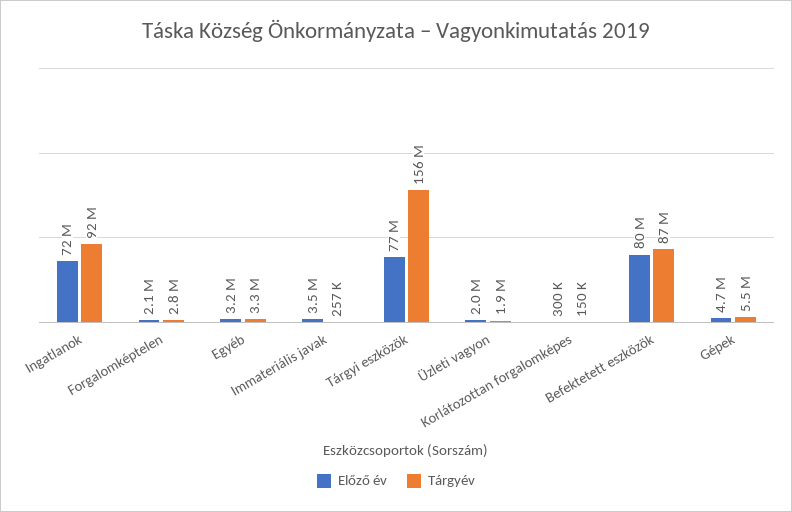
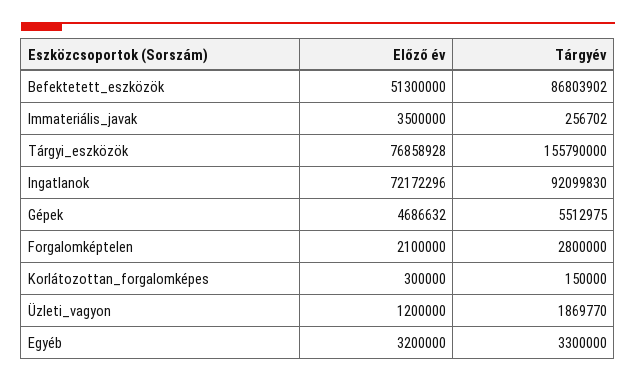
Előző év, Üzleti vagyon: 2000000 -> 1200000
Előző év, Befektetett eszközök: 80000000 -> 51300000

